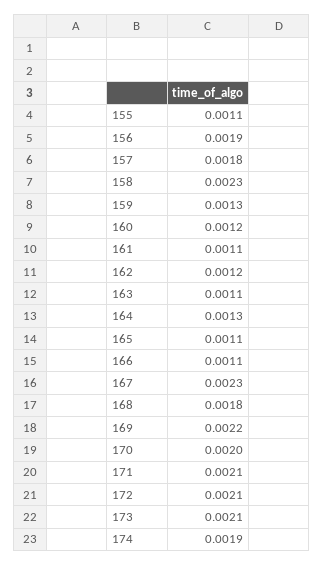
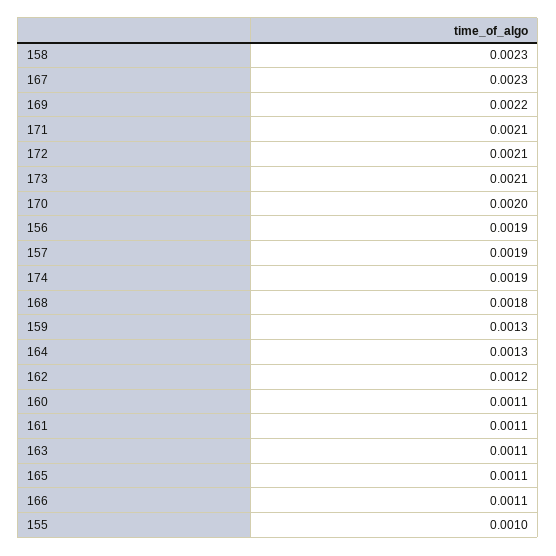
155: 0.0011 -> 0.001
157: 0.0018 -> 0.0019
160: 0.0012 -> 0.0011

